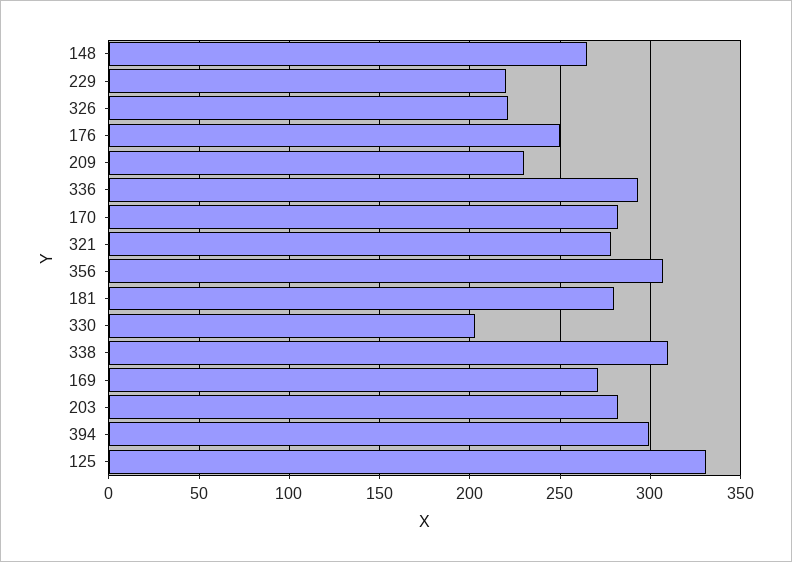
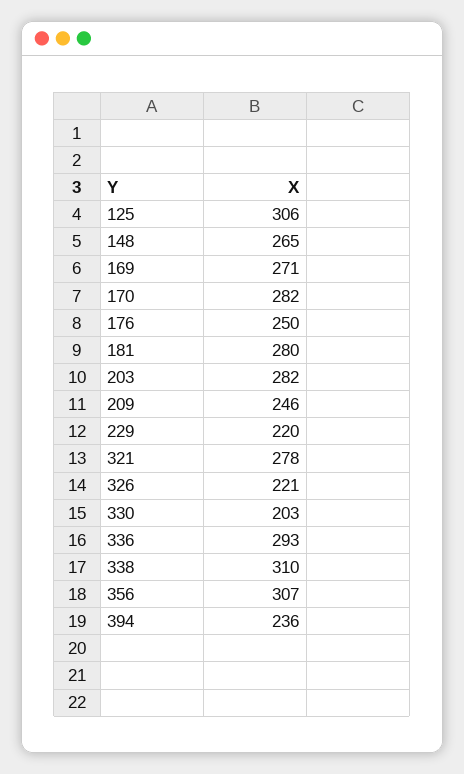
209: 230 -> 246
394: 300 -> 236
125: 330 -> 306

